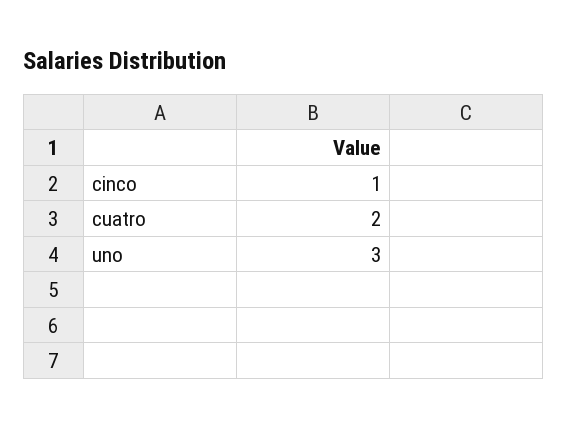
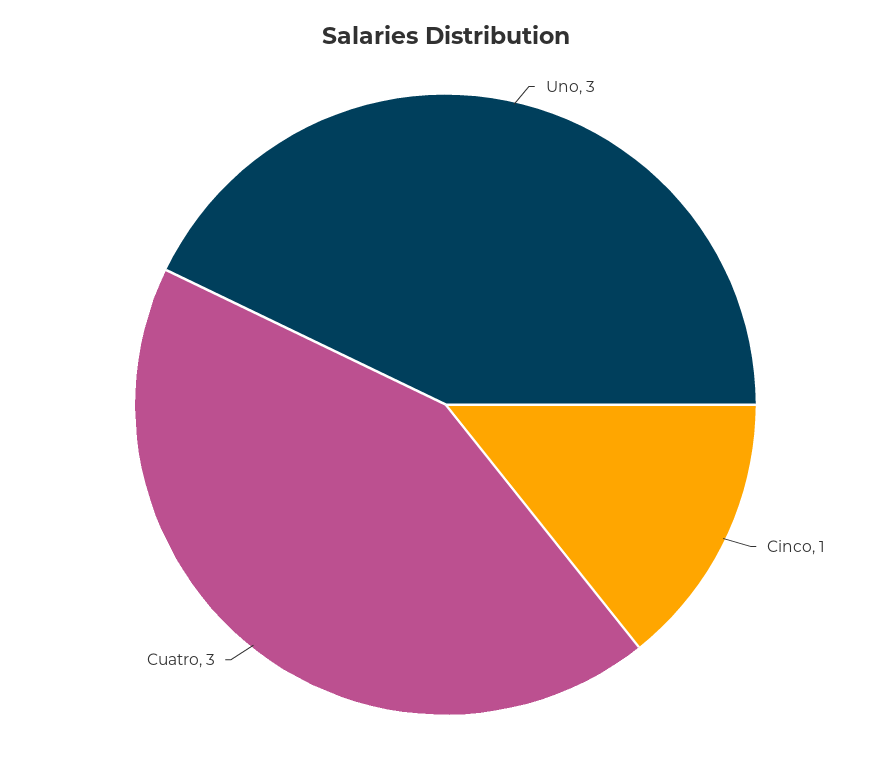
cuatro: 2 -> 3

